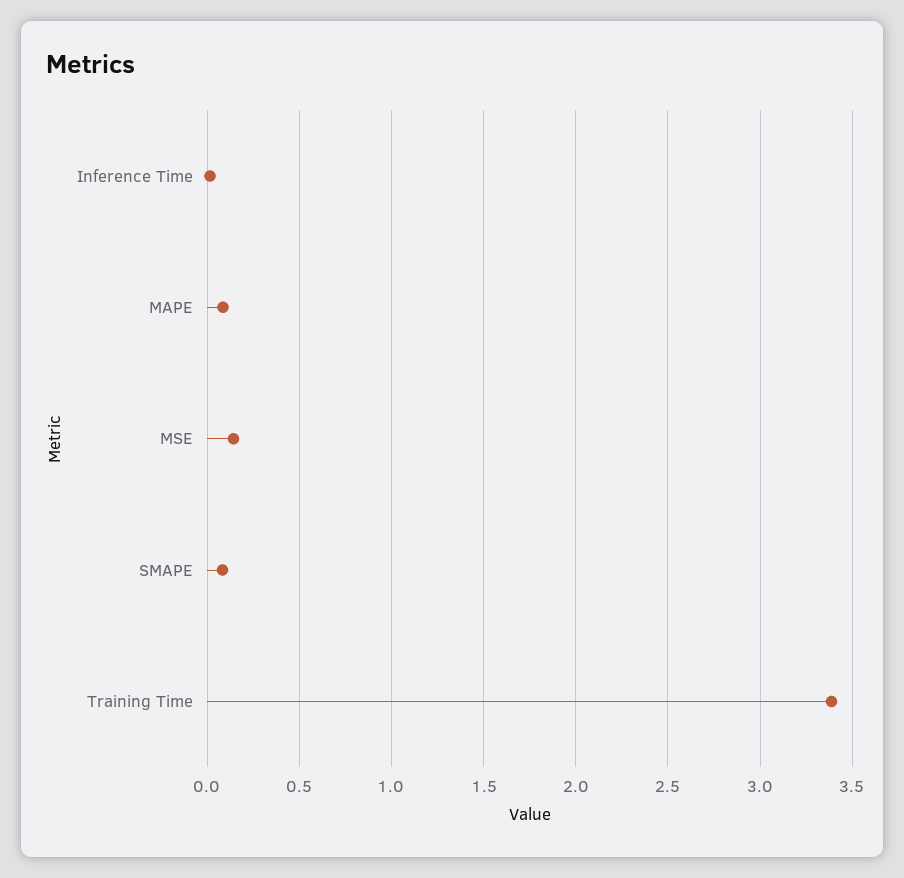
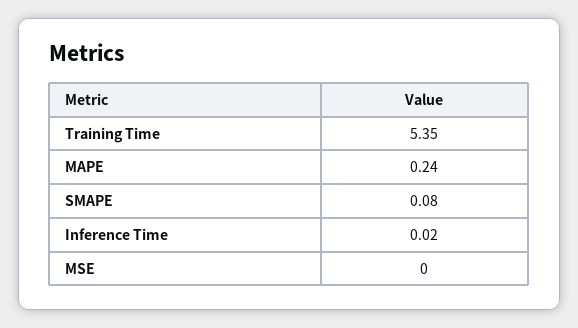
MAPE: 0.1 -> 0.24
MSE: 0.15 -> 0
Training Time: 3.4 -> 5.35

